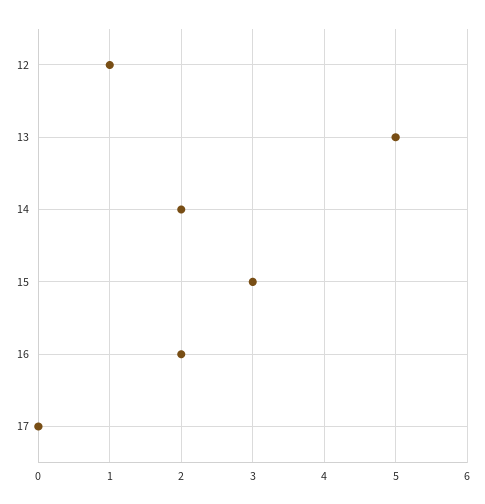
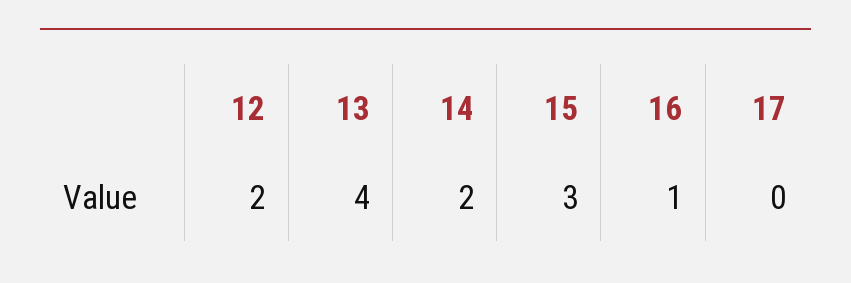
12: 1 -> 2
13: 5 -> 4
16: 2 -> 1

